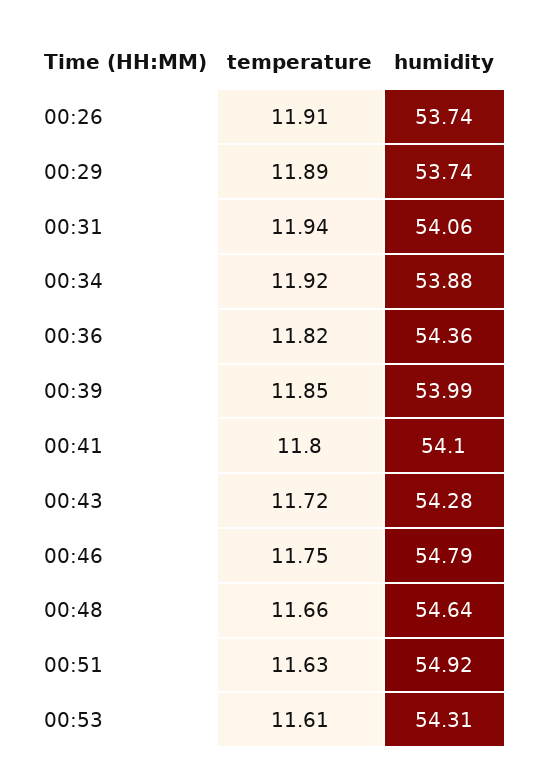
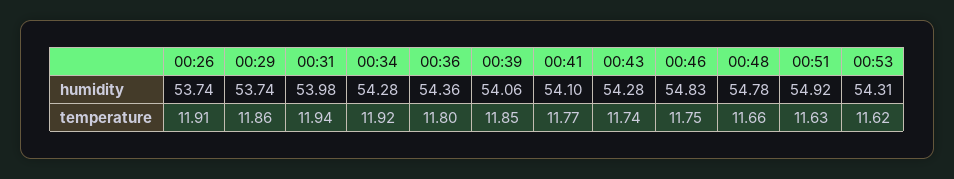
temperature, 00:29: 11.89 -> 11.86
humidity, 00:31: 54.06 -> 53.98
humidity, 00:34: 53.88 -> 54.28
temperature, 00:36: 11.82 -> 11.8
humidity, 00:39: 53.99 -> 54.06
temperature, 00:41: 11.8 -> 11.77
temperature, 00:43: 11.72 -> 11.74
humidity, 00:46: 54.79 -> 54.83
humidity, 00:48: 54.64 -> 54.78
temperature, 00:53: 11.61 -> 11.62

